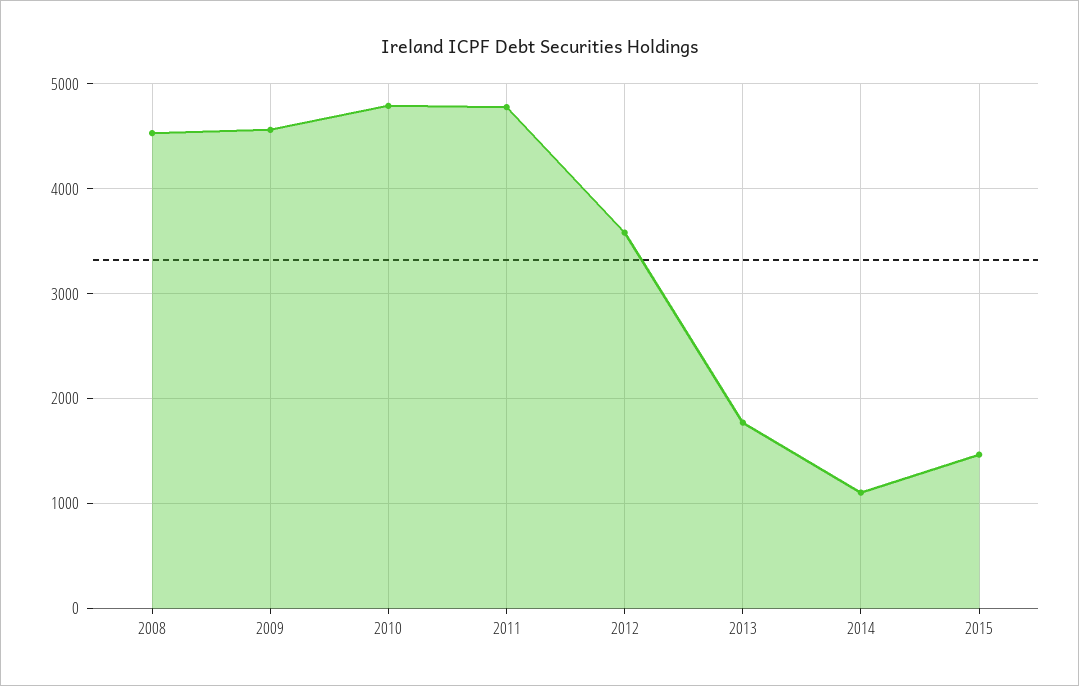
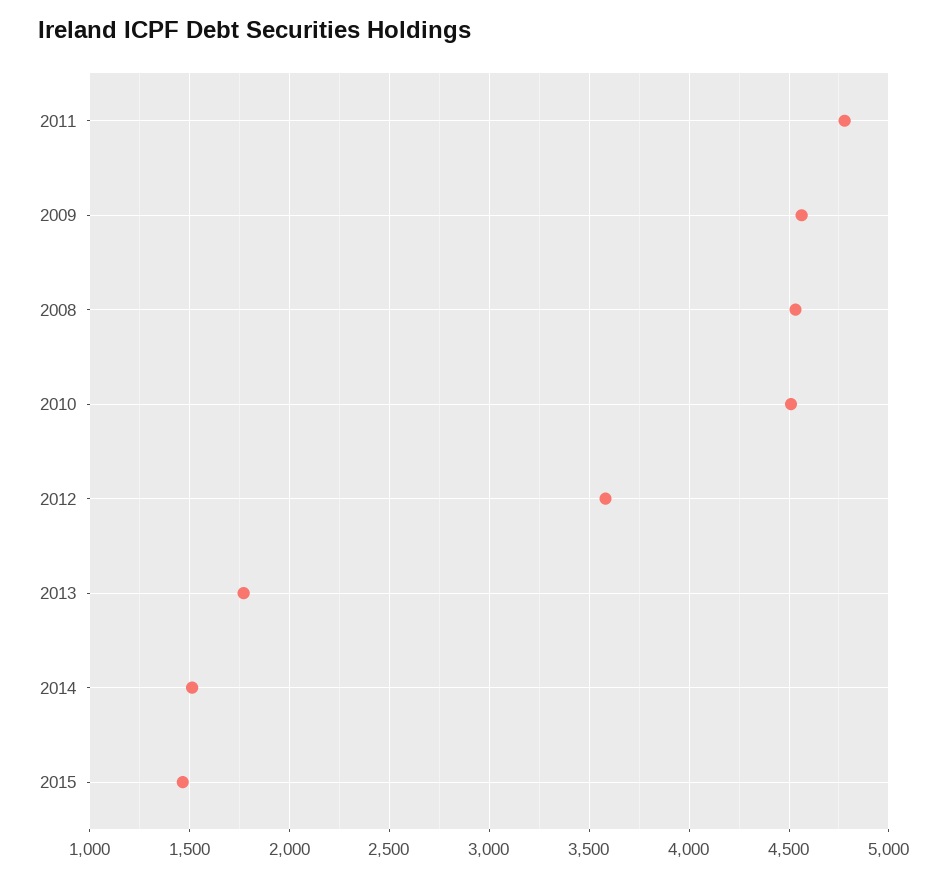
2010: 4800 -> 4500
2014: 1100 -> 1500

